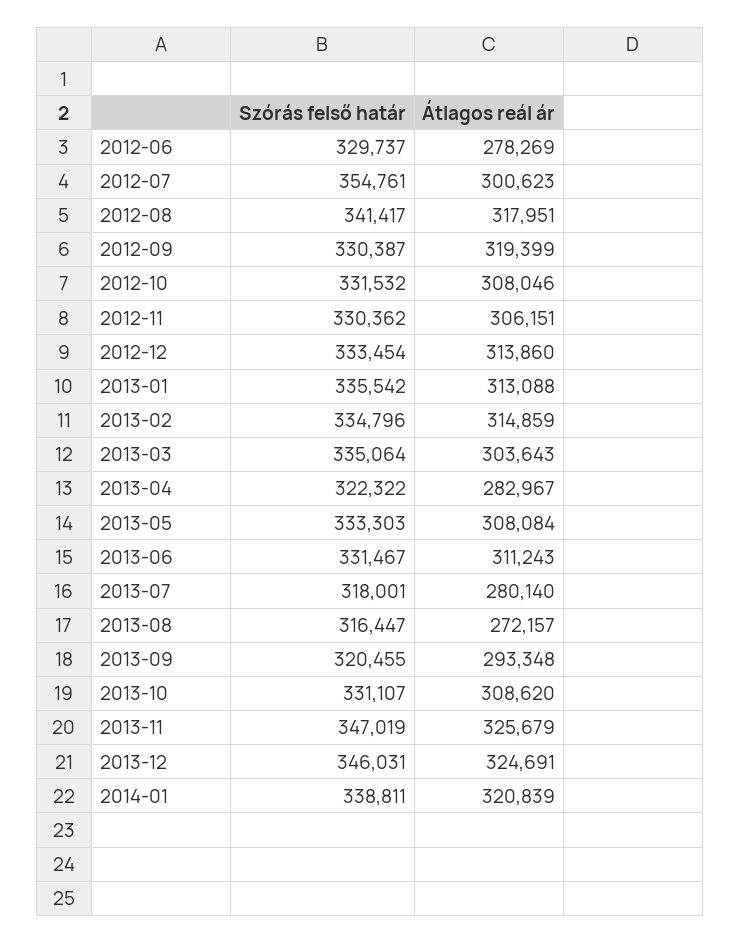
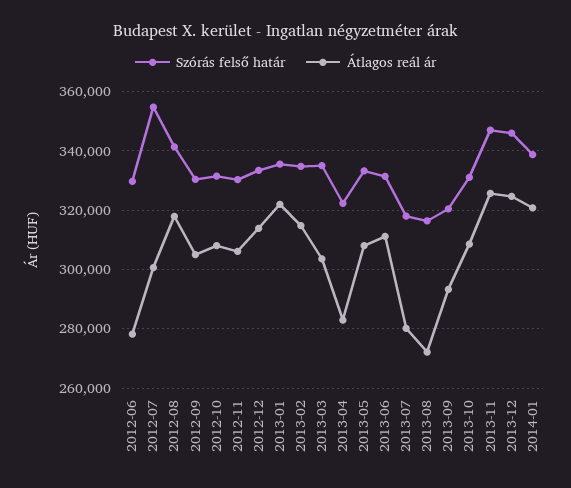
Átlagos reál ár, 2012-09: 319399 -> 305000
Átlagos reál ár, 2013-01: 313088 -> 322500

